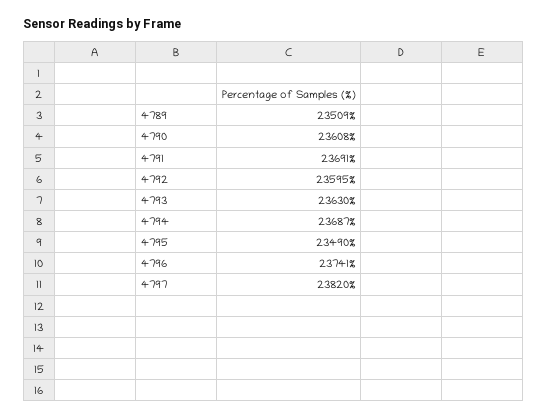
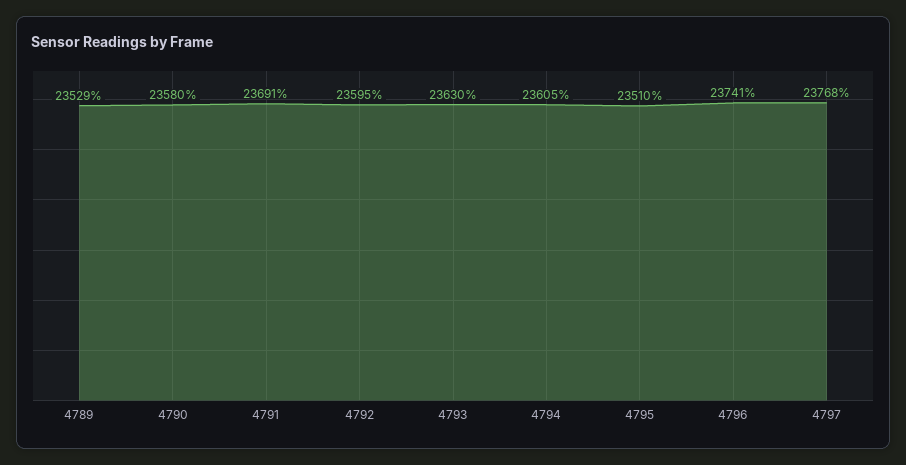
4789: 23509 -> 23529
4790: 23608 -> 23580
4794: 23687 -> 23605
4795: 23490 -> 23510
4797: 23820 -> 23768

